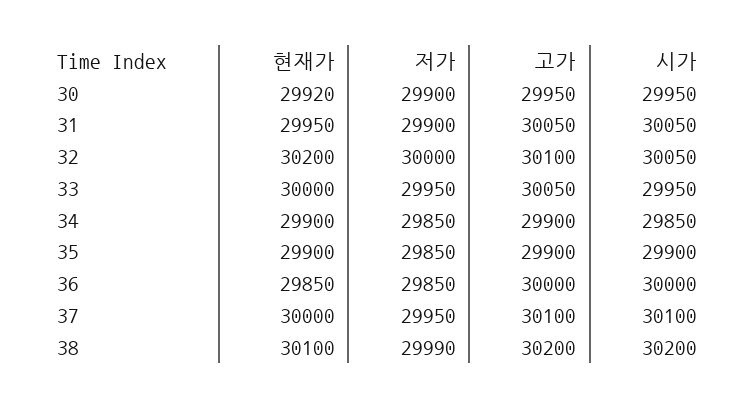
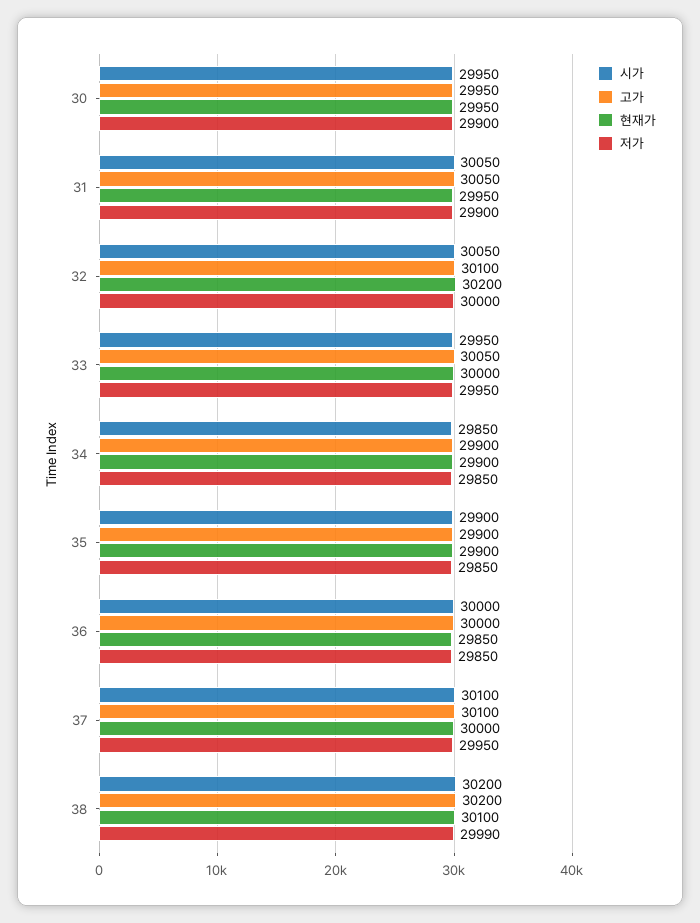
현재가, 30: 29920 -> 29950

